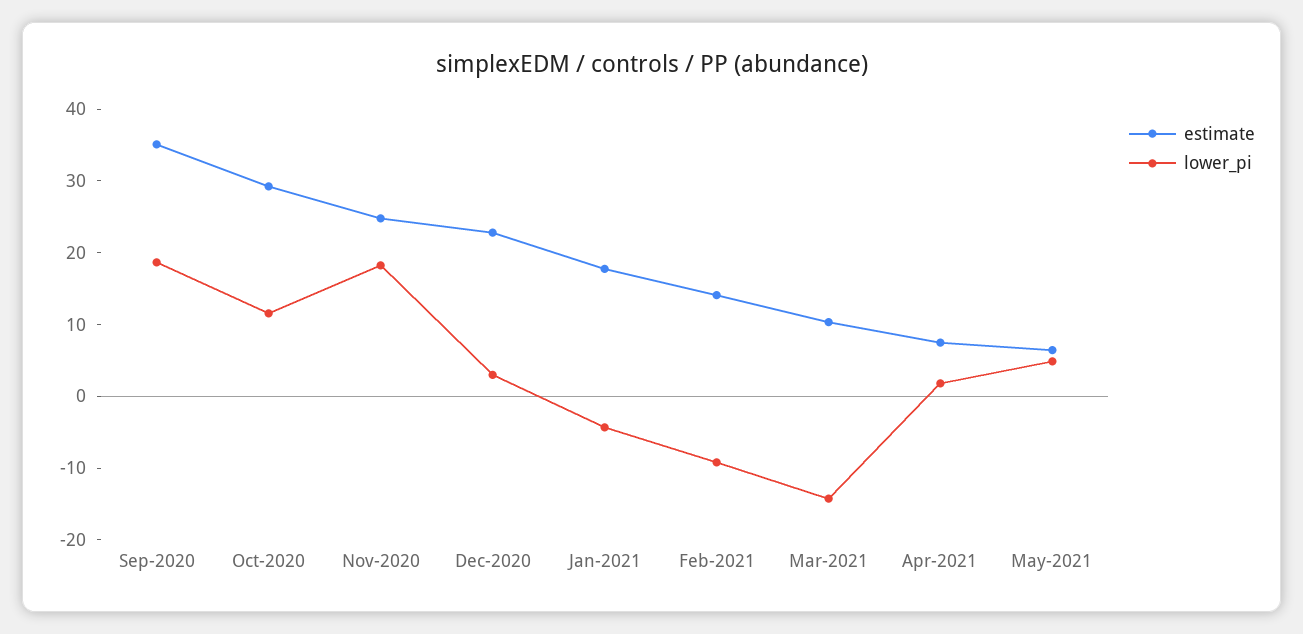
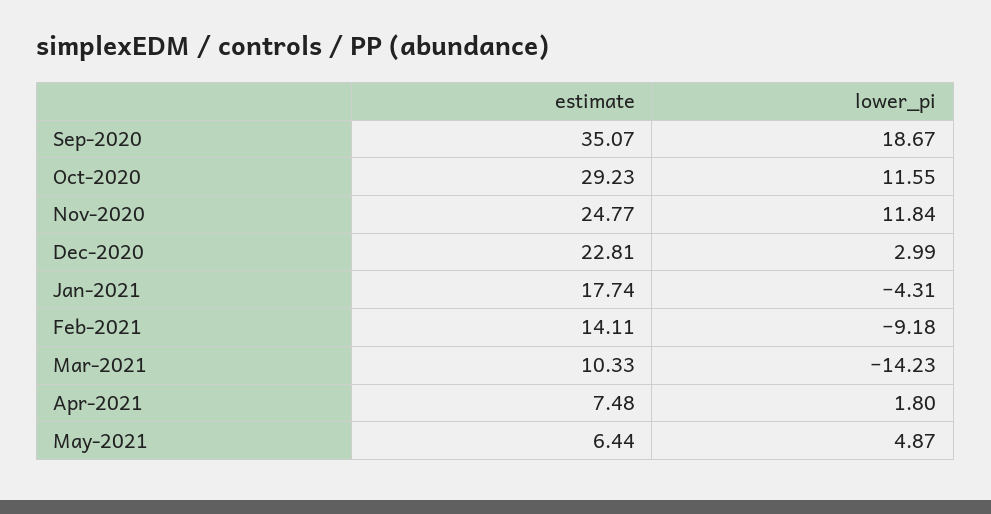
lower_pi, Nov-2020: 18 -> 11.84

